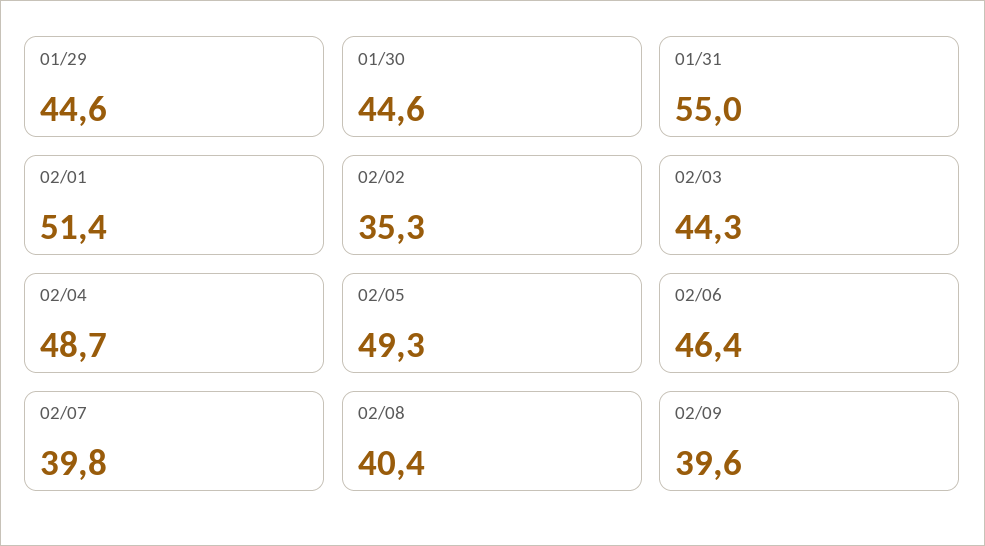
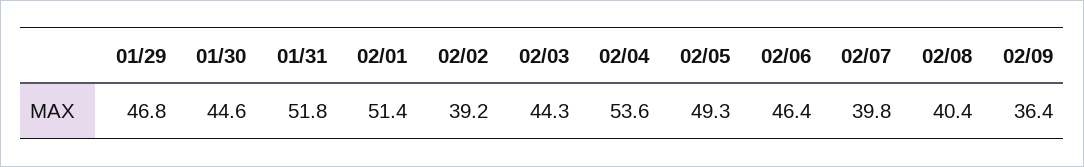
01/29: 44.6 -> 46.8
01/31: 55 -> 51.8
02/02: 35.3 -> 39.2
02/04: 48.7 -> 53.6
02/09: 39.6 -> 36.4

